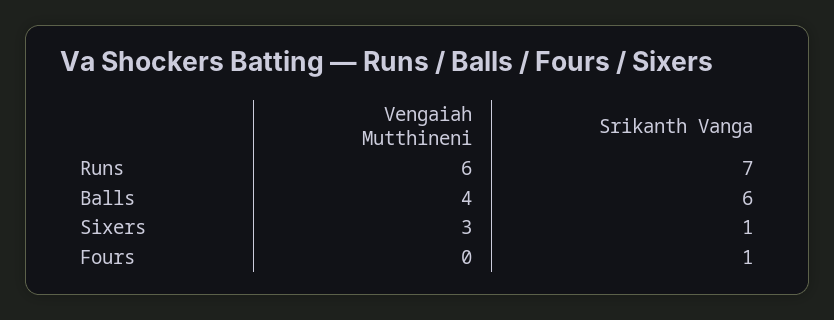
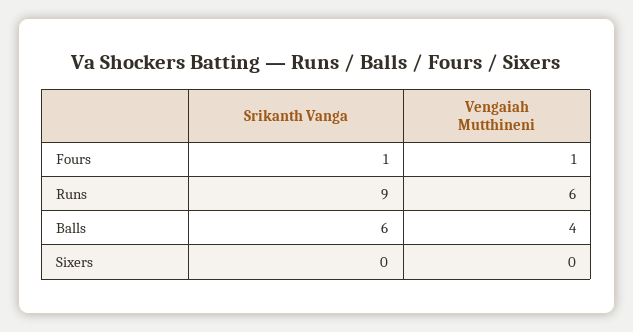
Srikanth Vanga, Runs: 7 -> 9
Vengaiah Mutthineni, Sixers: 3 -> 0
Srikanth Vanga, Sixers: 1 -> 0
Vengaiah Mutthineni, Fours: 0 -> 1

